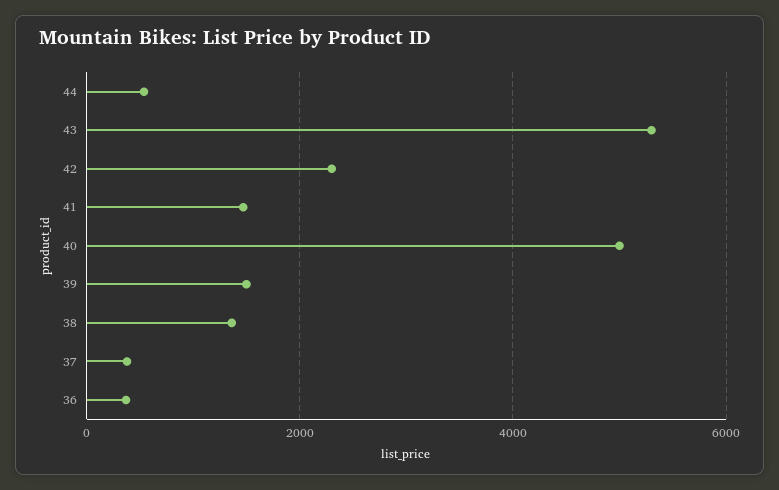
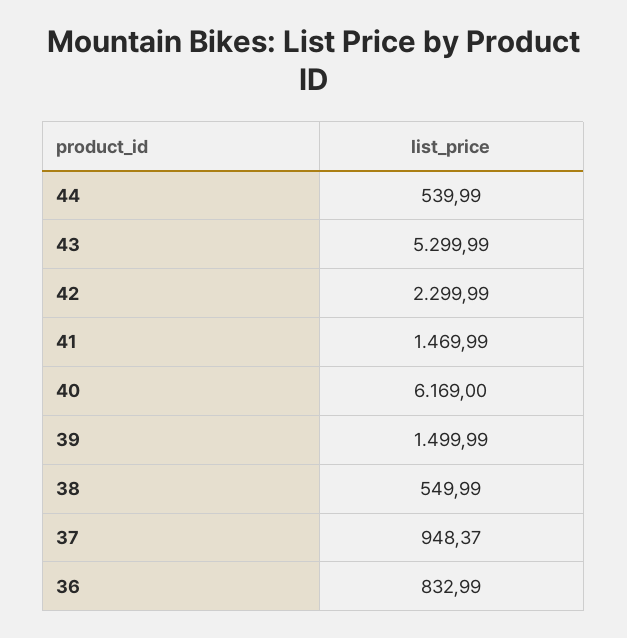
40: 5000 -> 6169
38: 1400 -> 549.99
37: 400 -> 948.37
36: 400 -> 832.99

